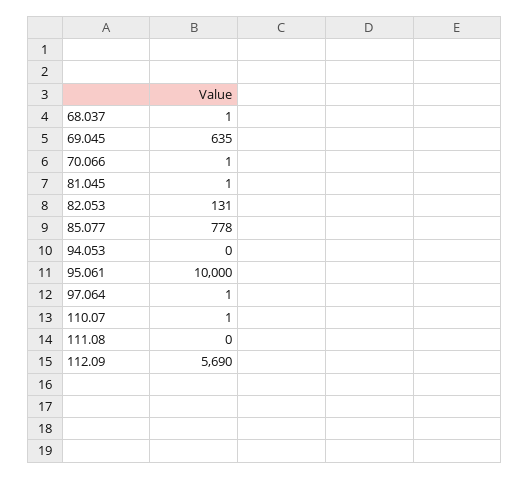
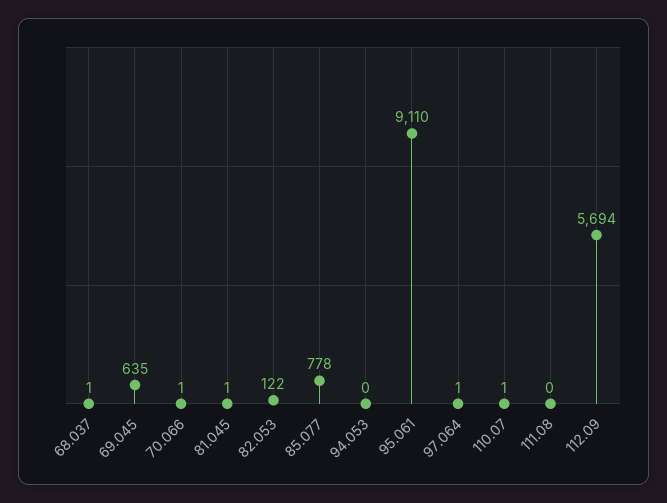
82.053: 131 -> 122
95.061: 10000 -> 9110
112.09: 5690 -> 5694

